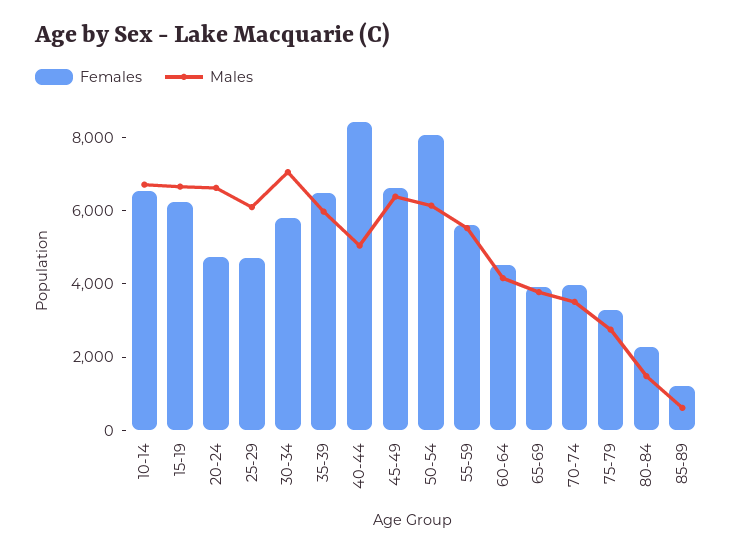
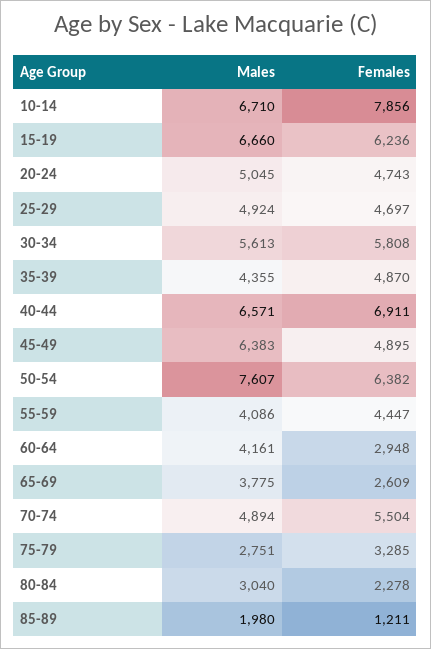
Females, 10-14: 6500 -> 7856
Males, 20-24: 6500 -> 5045
Males, 25-29: 6000 -> 4924
Males, 30-34: 7000 -> 5613
Females, 35-39: 6500 -> 4870
Males, 35-39: 6000 -> 4355
Females, 40-44: 8500 -> 6911
Males, 40-44: 5000 -> 6571
Females, 45-49: 6500 -> 4895
Females, 50-54: 8000 -> 6382
Males, 50-54: 6000 -> 7607
Females, 55-59: 5500 -> 4447
Males, 55-59: 5500 -> 4086
Females, 60-64: 4500 -> 2948
Females, 65-69: 4000 -> 2609
Females, 70-74: 4000 -> 5504
Males, 70-74: 3500 -> 4894
Males, 80-84: 1500 -> 3040
Males, 85-89: 500 -> 1980

